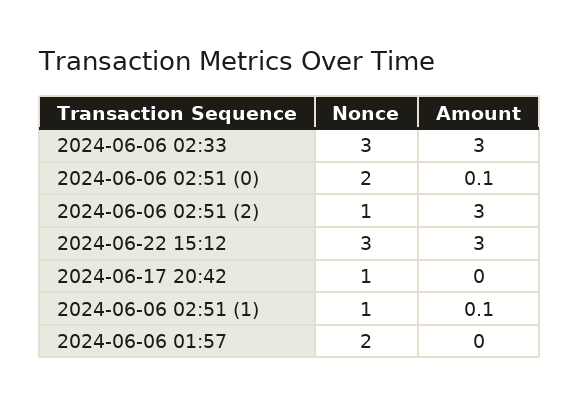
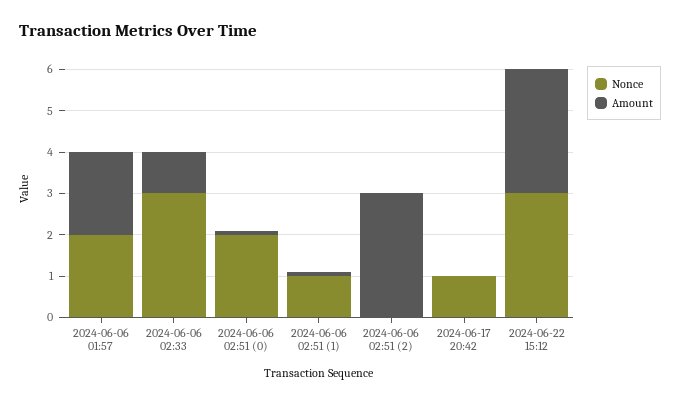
Amount, 2024-06-06 02:33: 3 -> 1
Nonce, 2024-06-06 02:51 (2): 1 -> 0
Amount, 2024-06-06 01:57: 0 -> 2

